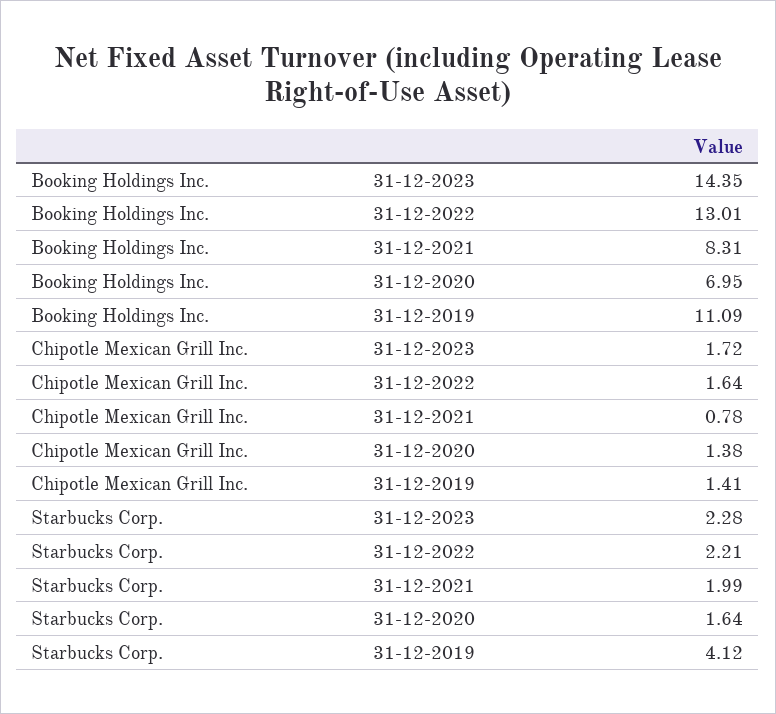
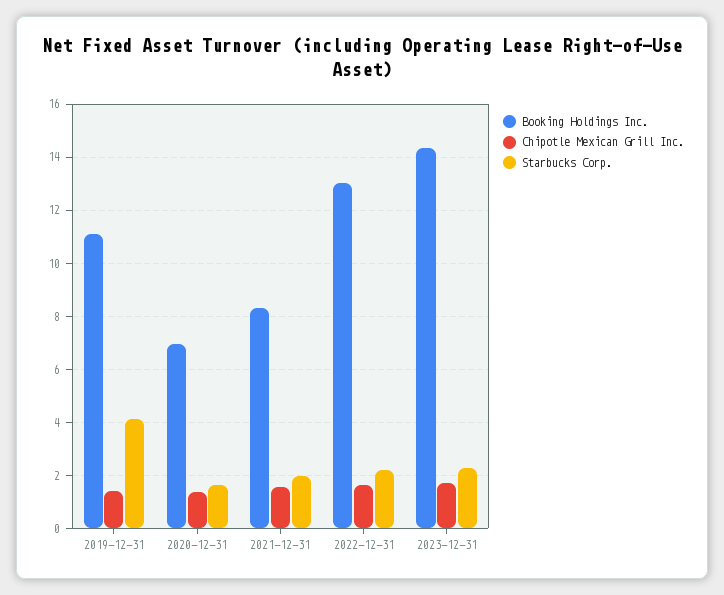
Chipotle Mexican Grill Inc., 31-12-2021: 0.78 -> 1.5

